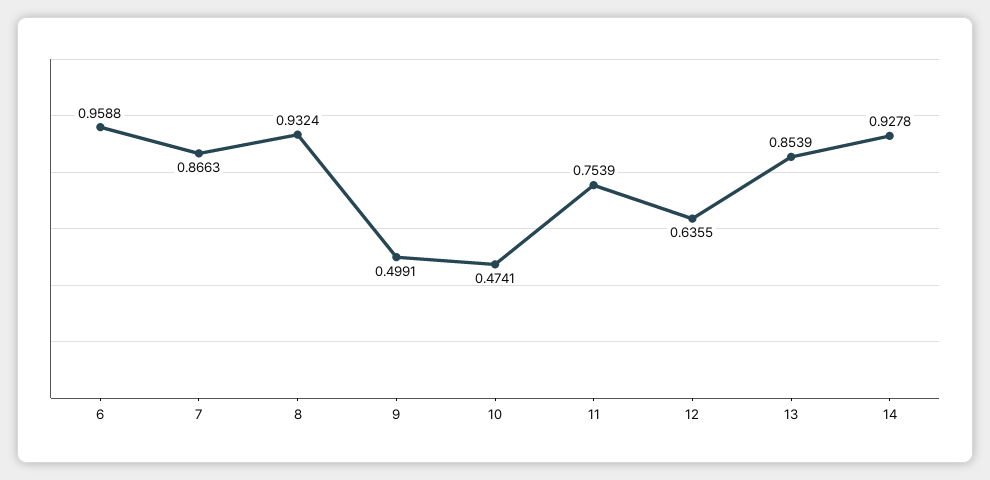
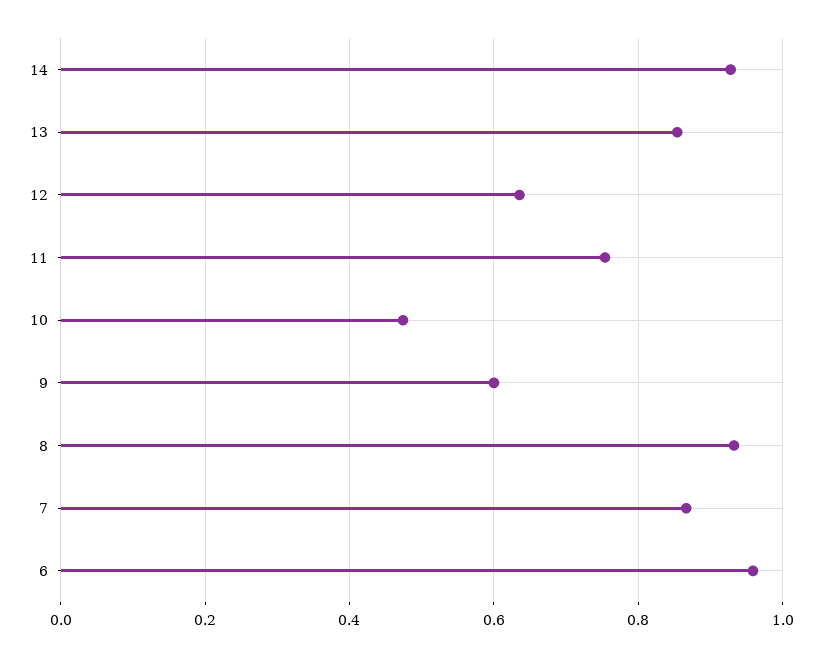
9: 0.4991 -> 0.6

